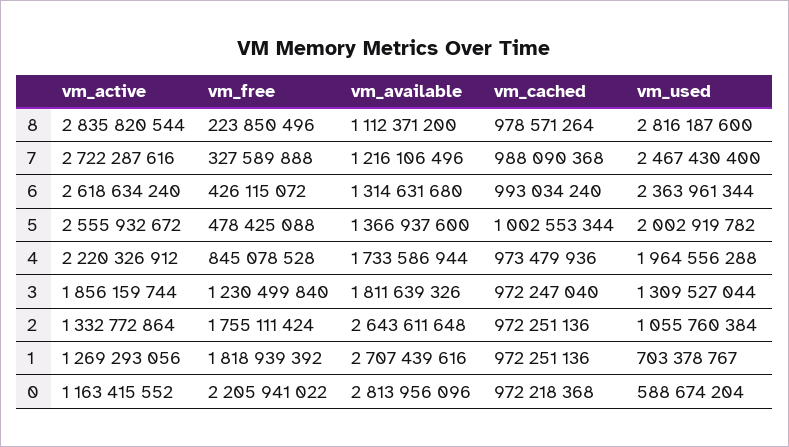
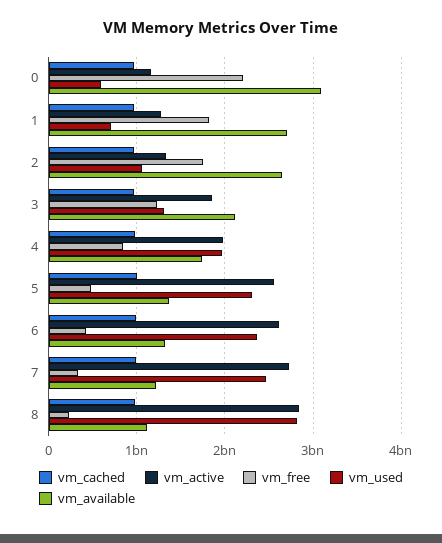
vm_used, 5: 2002919782 -> 2300000000
vm_active, 4: 2220326912 -> 2000000000
vm_available, 3: 1811639326 -> 2100000000
vm_available, 0: 2813956096 -> 3100000000

